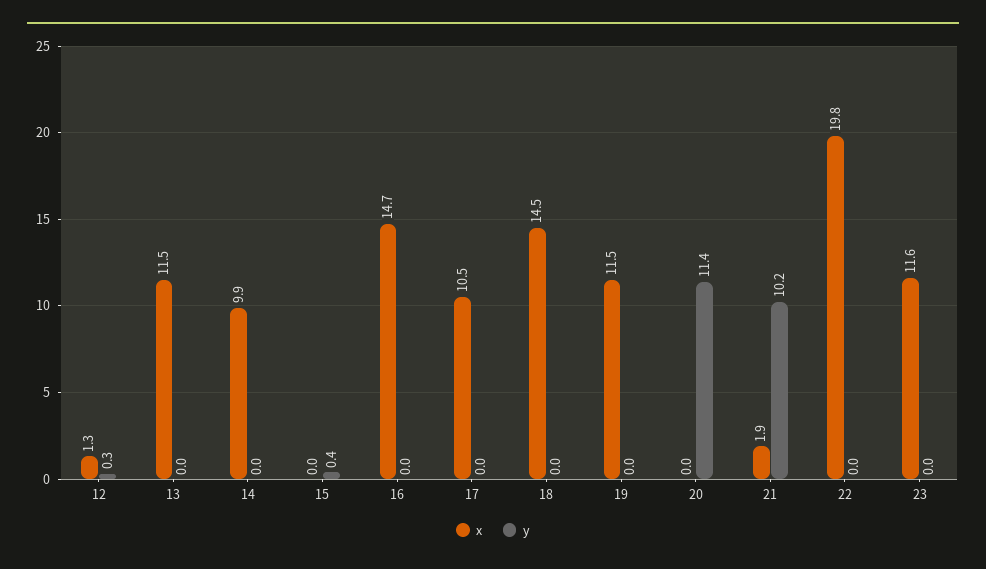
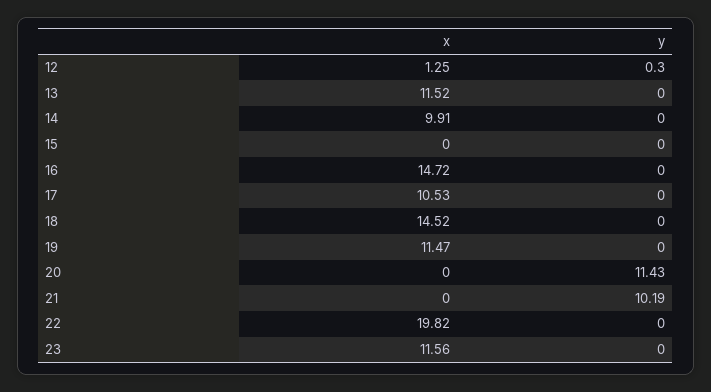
y, 15: 0.4 -> 0
x, 21: 1.9 -> 0

